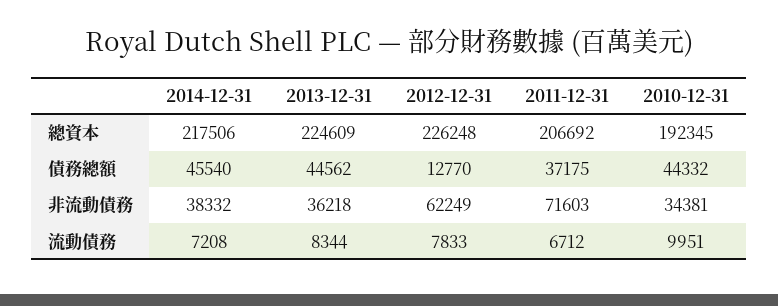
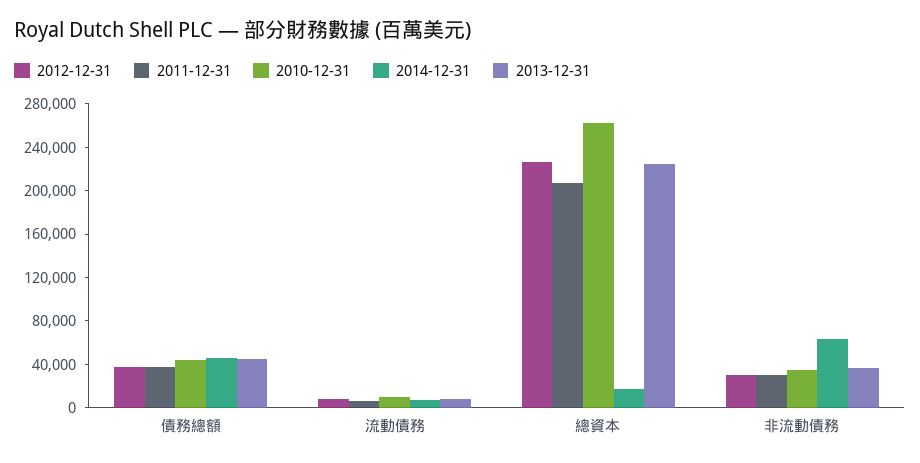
2014-12-31, 總資本: 217506 -> 20000
2010-12-31, 總資本: 192345 -> 260000
2012-12-31, 債務總額: 12770 -> 40000
2014-12-31, 非流動債務: 38332 -> 60000
2012-12-31, 非流動債務: 62249 -> 30000
2011-12-31, 非流動債務: 71603 -> 30000

